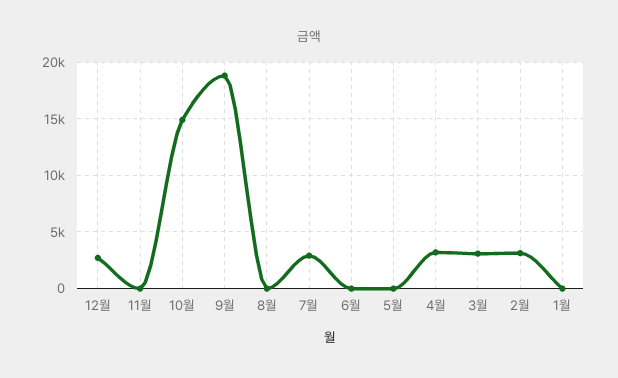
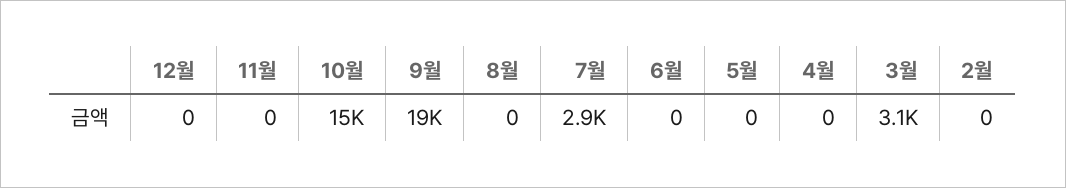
12월: 3000 -> 0
4월: 3000 -> 0
2월: 3000 -> 0
1월: 0 -> none

